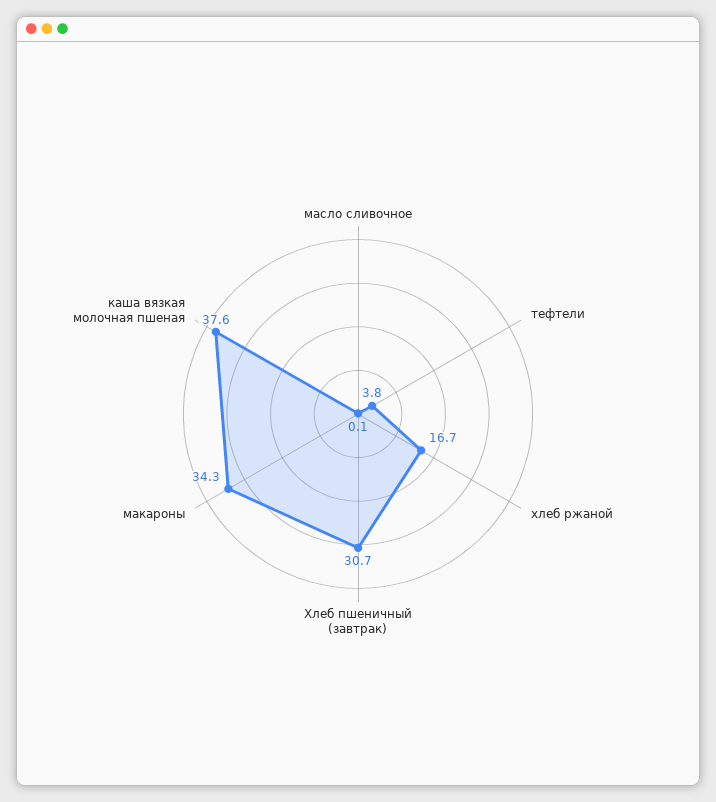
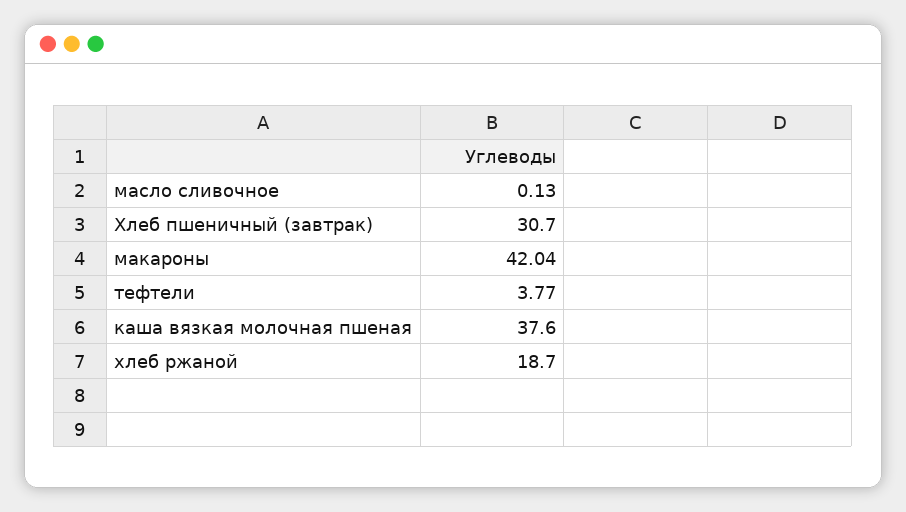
хлеб ржаной: 16.7 -> 18.7
макароны: 34.3 -> 42.04

